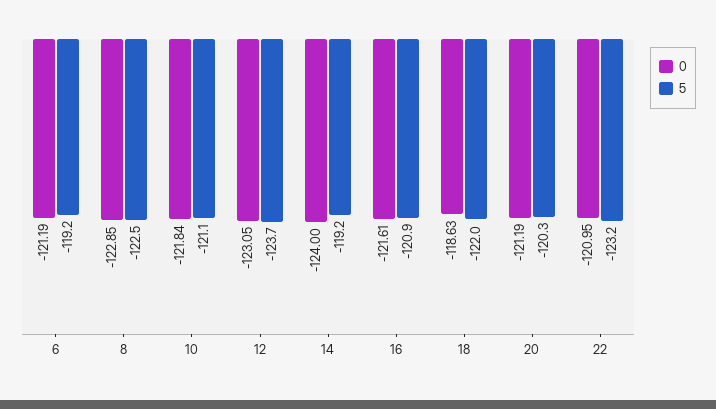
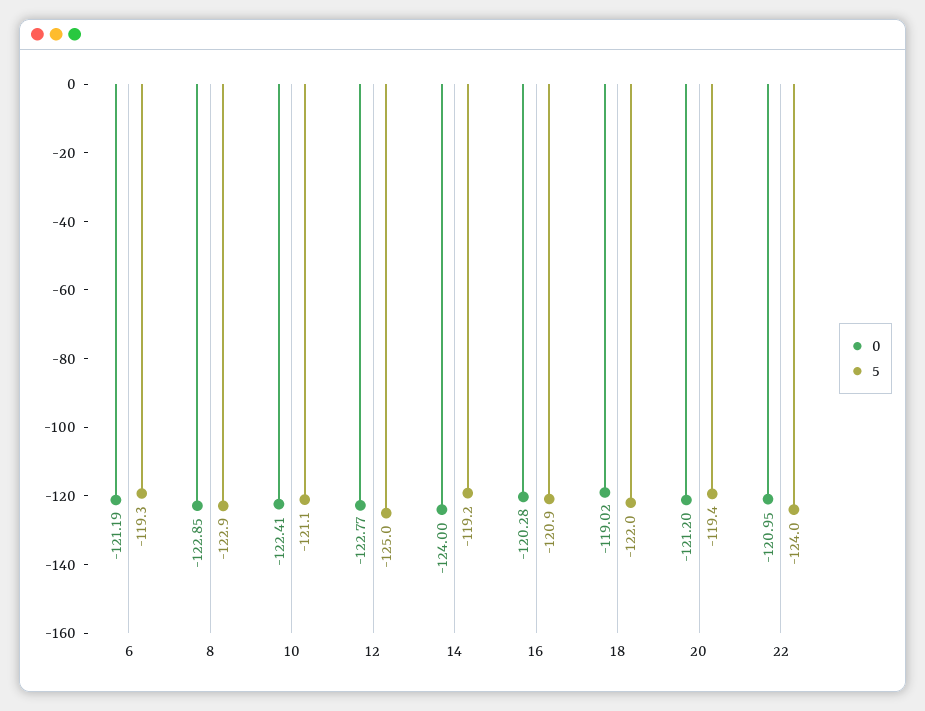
5, 6: -119.2 -> -119.3
5, 8: -122.5 -> -122.9
0, 10: -121.84 -> -122.41
0, 12: -123.05 -> -122.77
5, 12: -123.7 -> -125
0, 16: -121.61 -> -120.28
0, 18: -118.63 -> -119.02
0, 20: -121.19 -> -121.2
5, 20: -120.3 -> -119.4
5, 22: -123.2 -> -124

